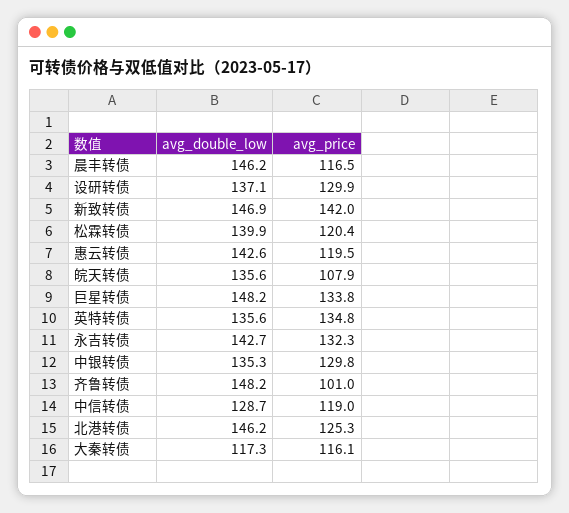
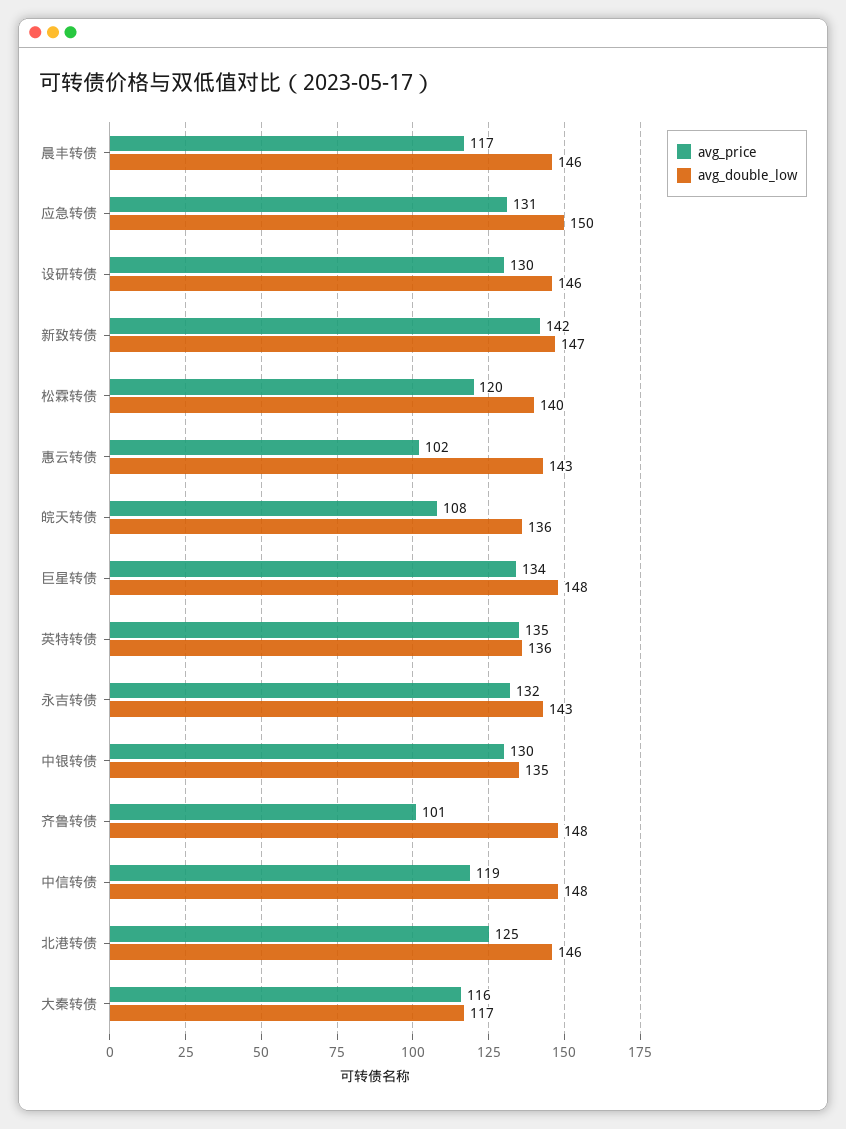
avg_double_low, 设研转债: 137.1 -> 146
avg_price, 惠云转债: 119.5 -> 102
avg_double_low, 中信转债: 128.7 -> 148
avg_price, 应急转债: none -> 131
avg_double_low, 应急转债: none -> 150

